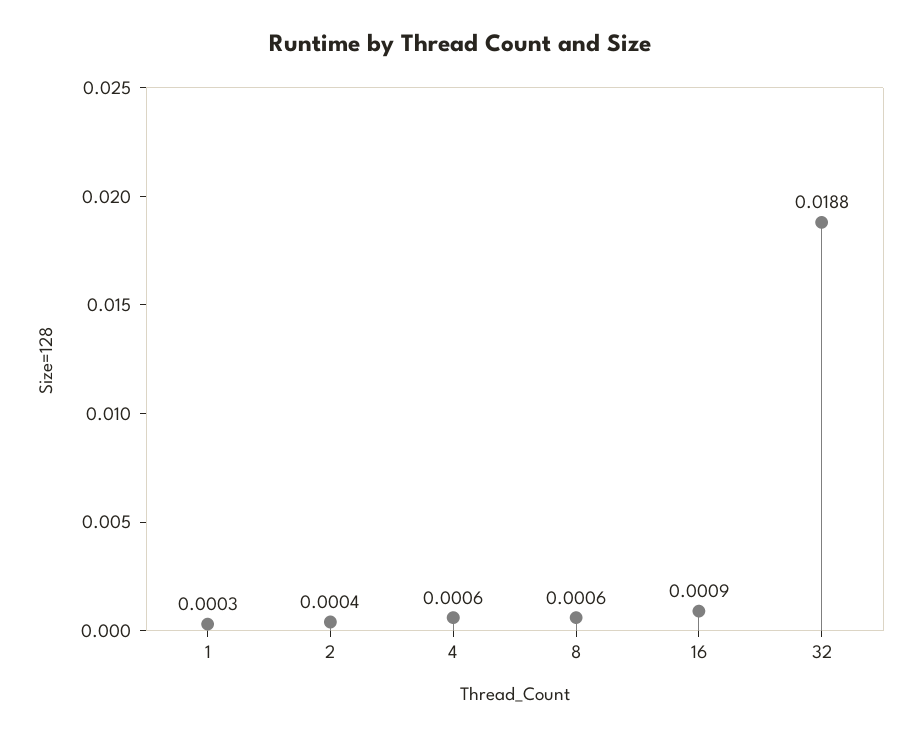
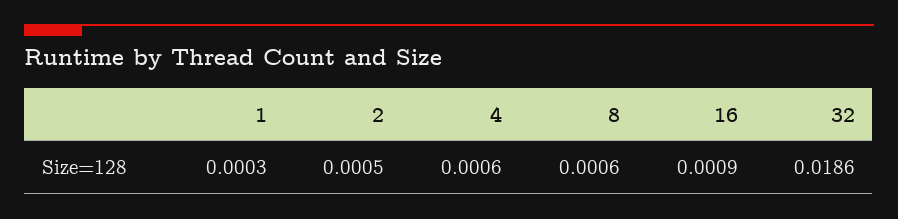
2: 0.0004 -> 0.0005
32: 0.0188 -> 0.0186

